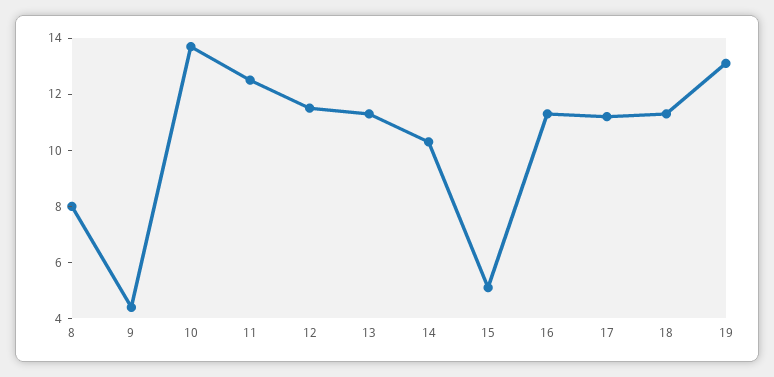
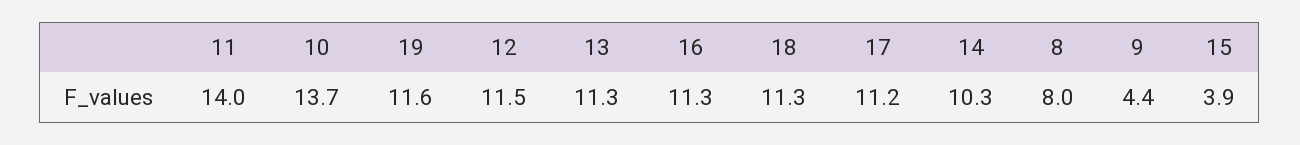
11: 12.5 -> 14
15: 5 -> 3.9
19: 13 -> 11.6

